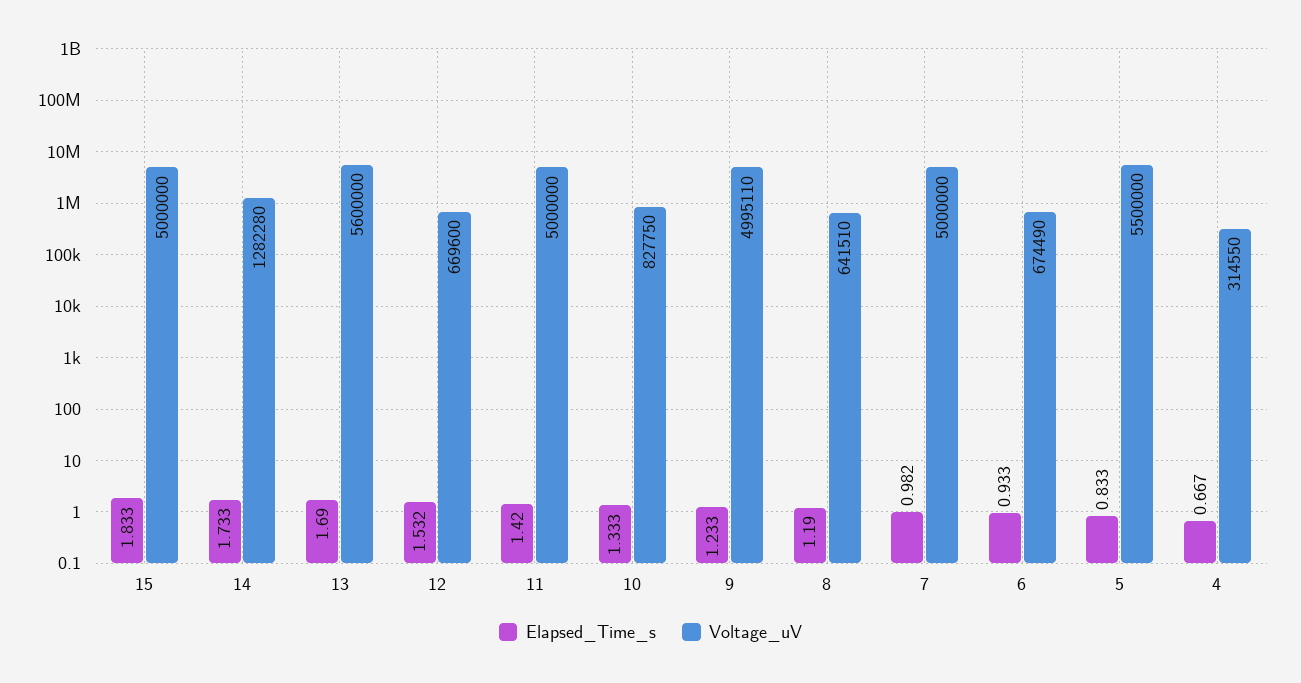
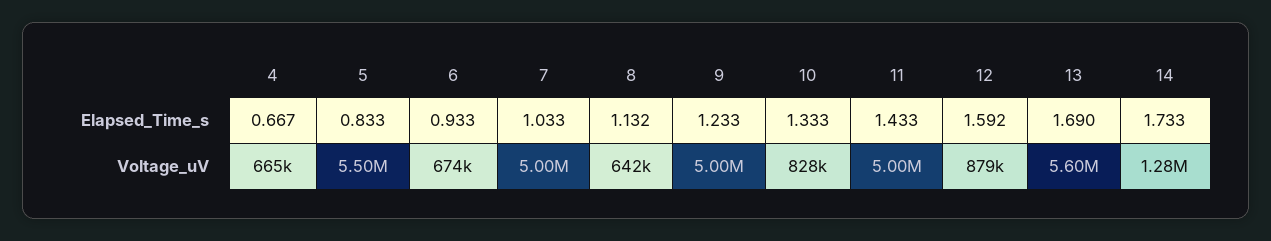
Elapsed_Time_s, 15: 1.833 -> none
Voltage_uV, 15: 5000000 -> none
Elapsed_Time_s, 12: 1.532 -> 1.592
Voltage_uV, 12: 669600 -> 879000
Elapsed_Time_s, 11: 1.42 -> 1.433
Elapsed_Time_s, 8: 1.19 -> 1.132
Elapsed_Time_s, 7: 0.982 -> 1.033
Voltage_uV, 4: 314550 -> 665000

